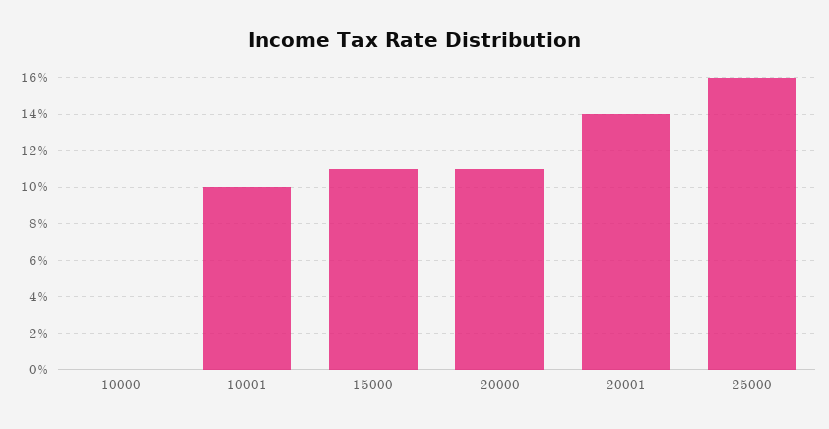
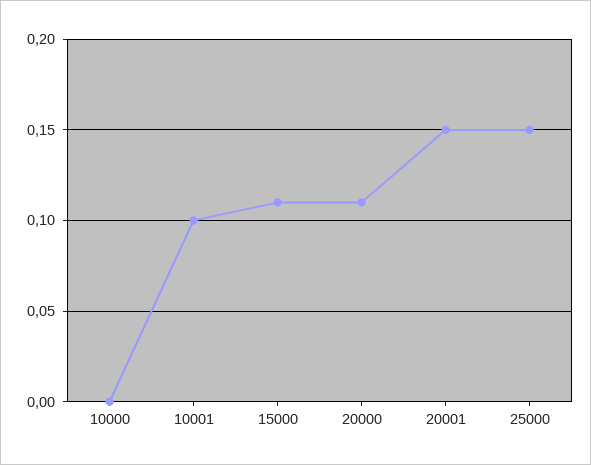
20001: 0.14 -> 0.15
25000: 0.16 -> 0.15

